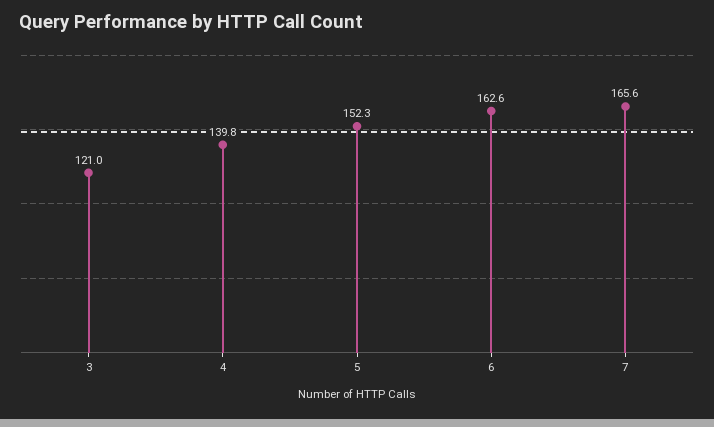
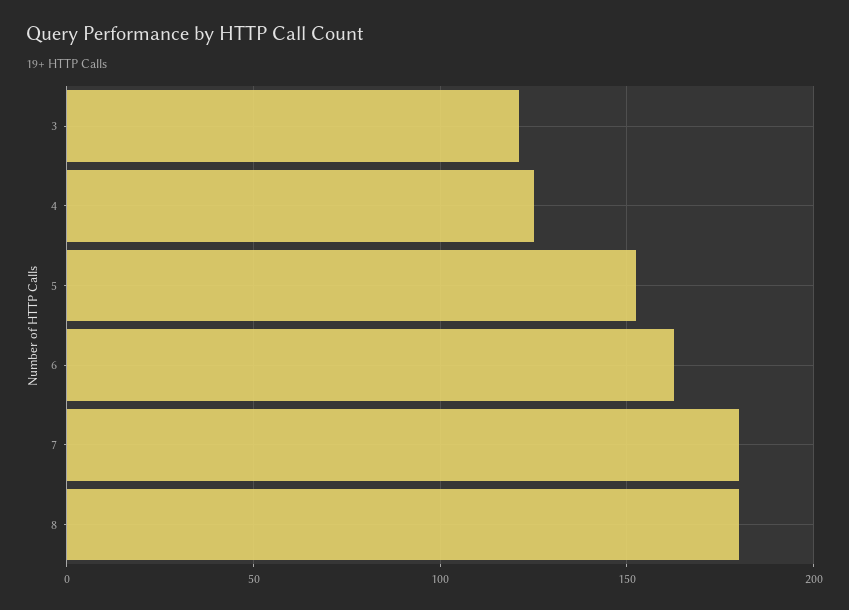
4: 139.8 -> 125
7: 165.6 -> 180
8: none -> 180

